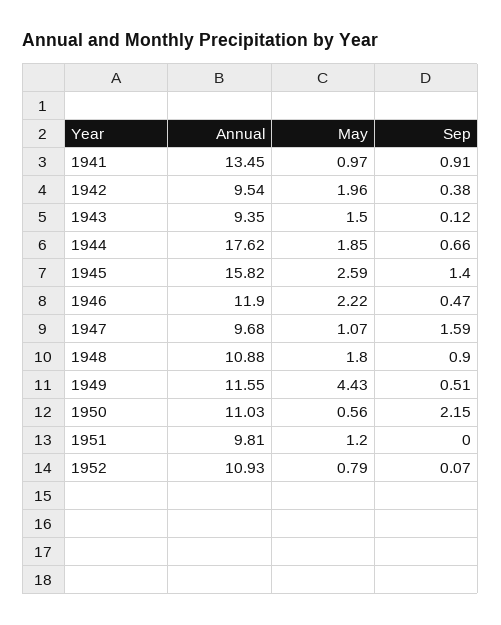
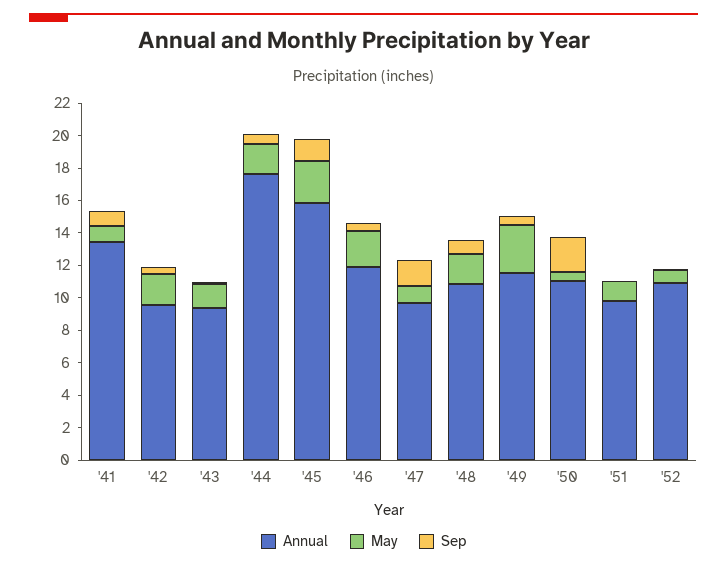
May, 1949: 4.43 -> 3

